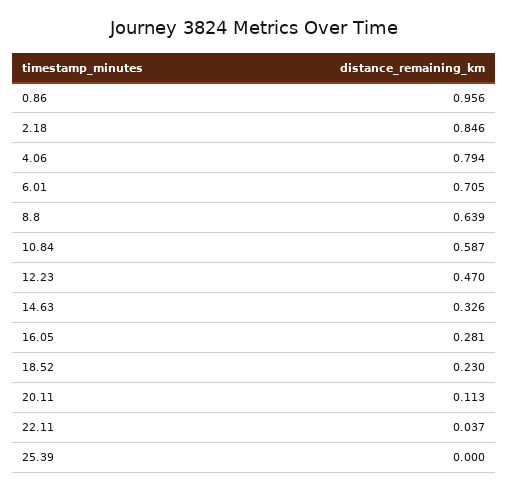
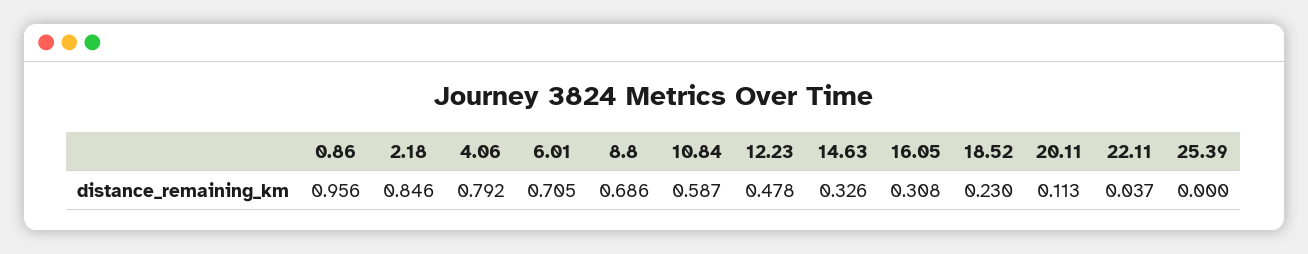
4.06: 0.794 -> 0.792
8.8: 0.639 -> 0.686
12.23: 0.47 -> 0.478
16.05: 0.281 -> 0.308

